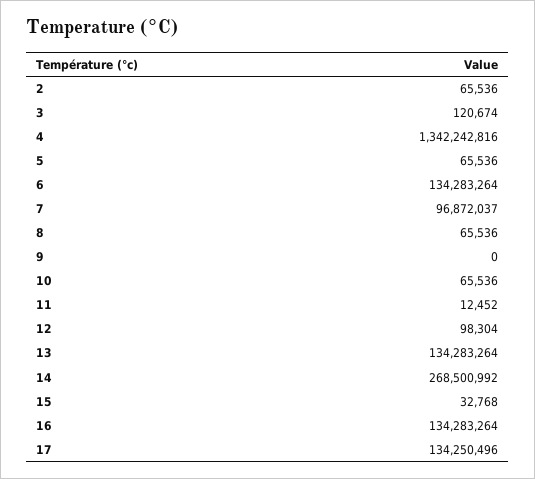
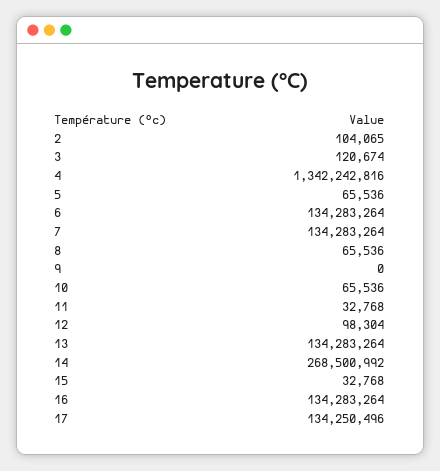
2: 65536 -> 104065
7: 96872037 -> 134283264
11: 12452 -> 32768

